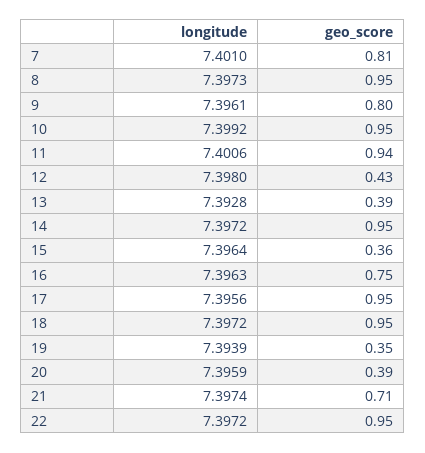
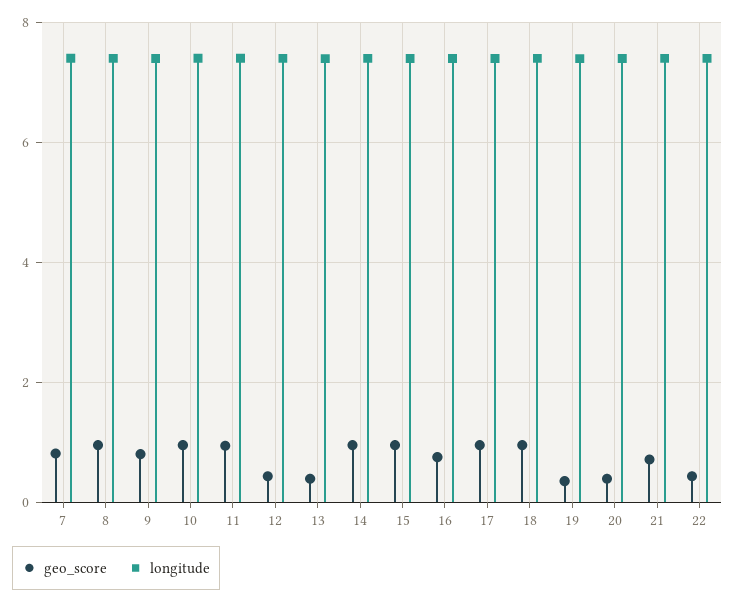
geo_score, 15: 0.36 -> 1
geo_score, 22: 0.95 -> 0.4

